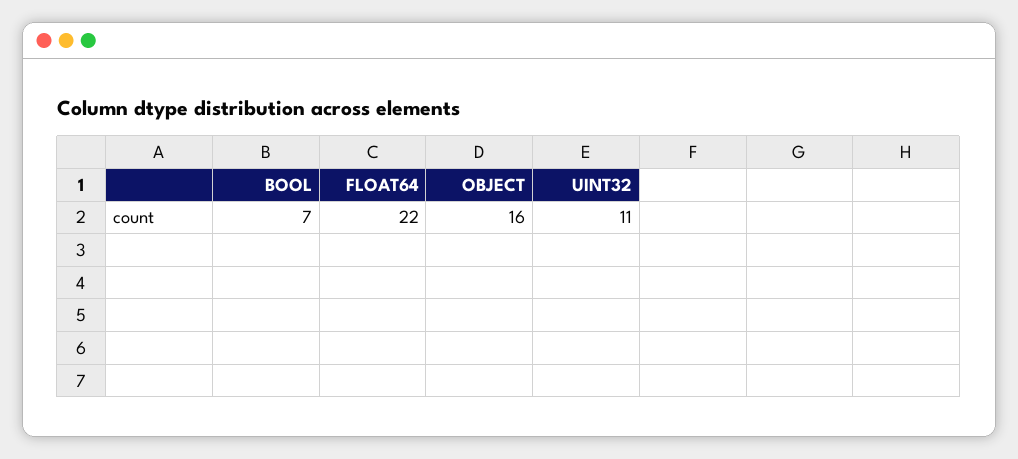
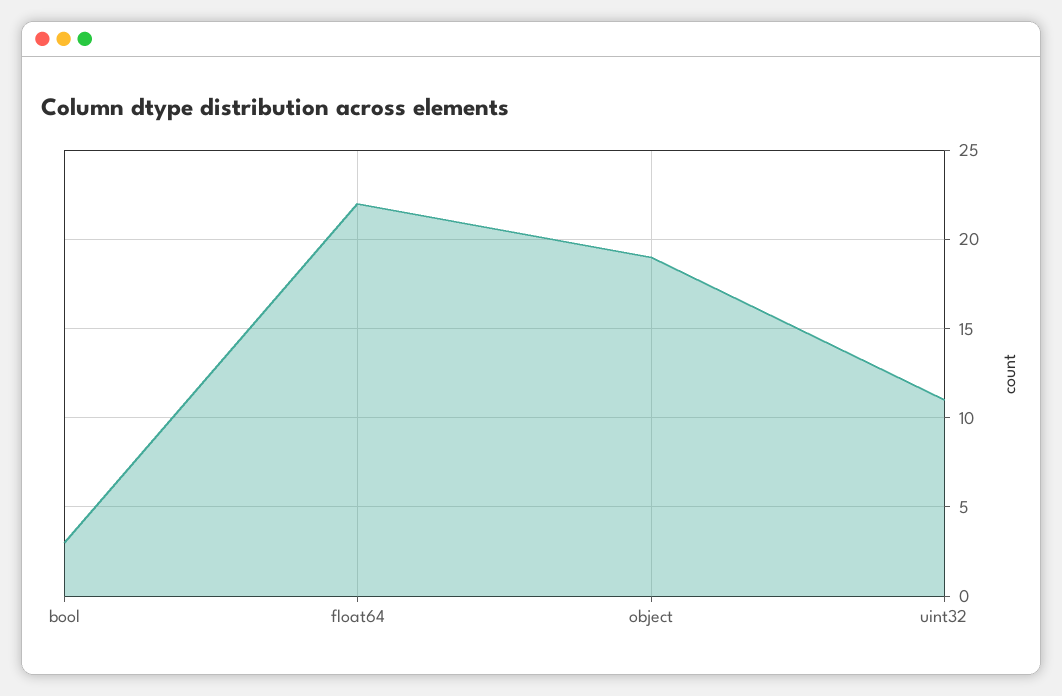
BOOL: 7 -> 3
OBJECT: 16 -> 19

